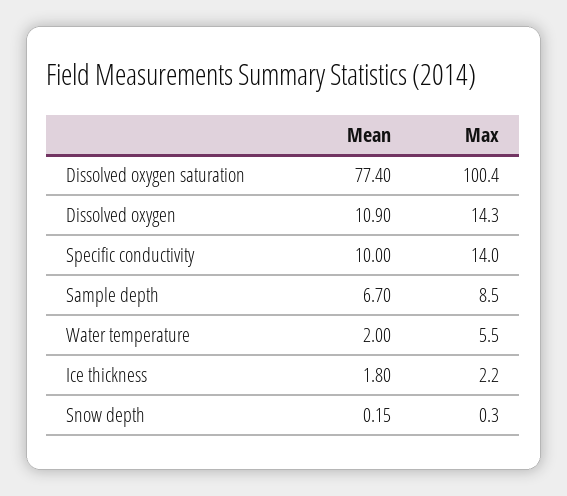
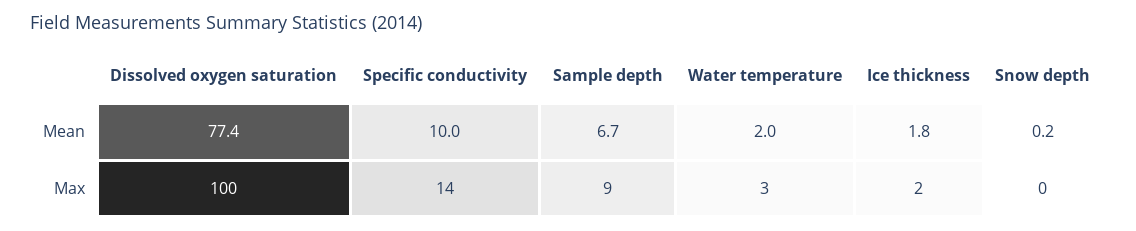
Mean, Dissolved oxygen: 10.9 -> none
Max, Dissolved oxygen: 14.3 -> none
Max, Water temperature: 5.5 -> 3

